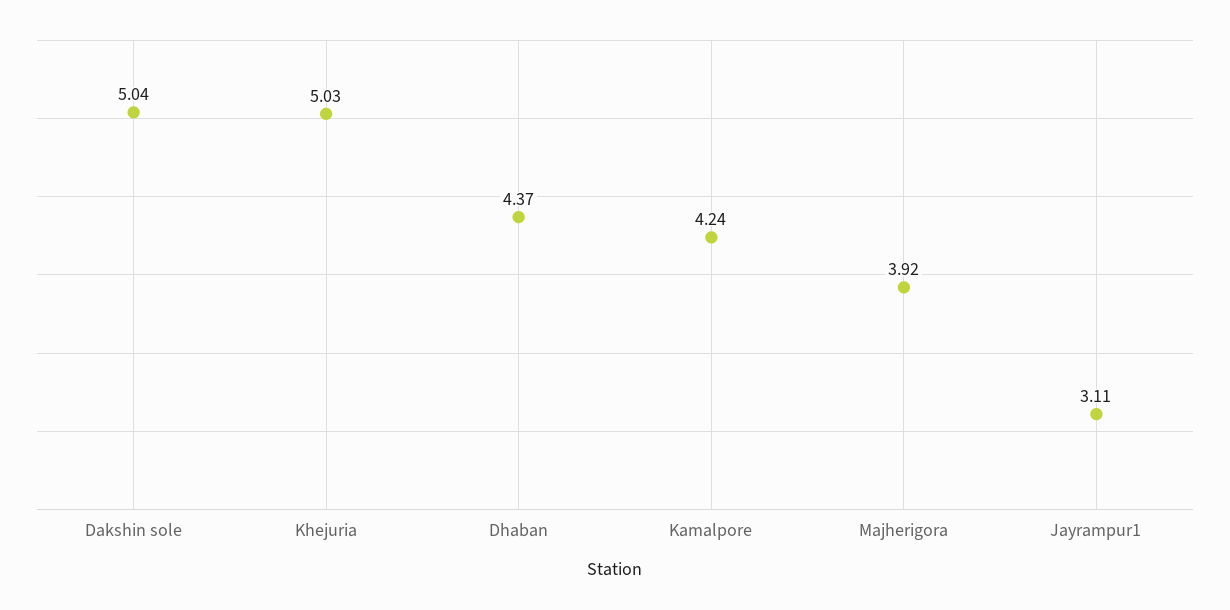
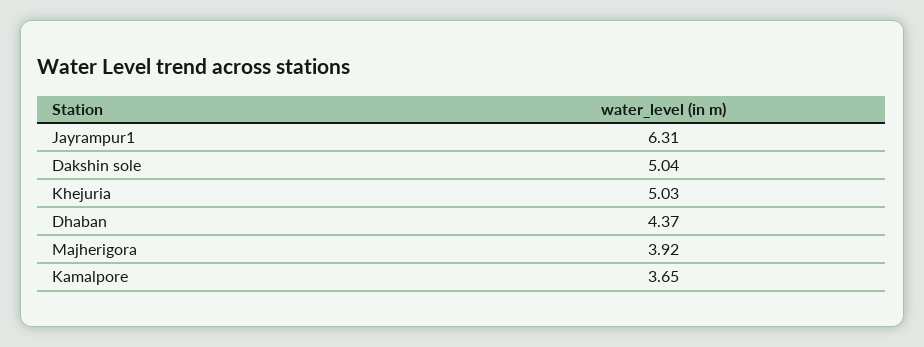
Kamalpore: 4.24 -> 3.65
Jayrampur1: 3.11 -> 6.31

